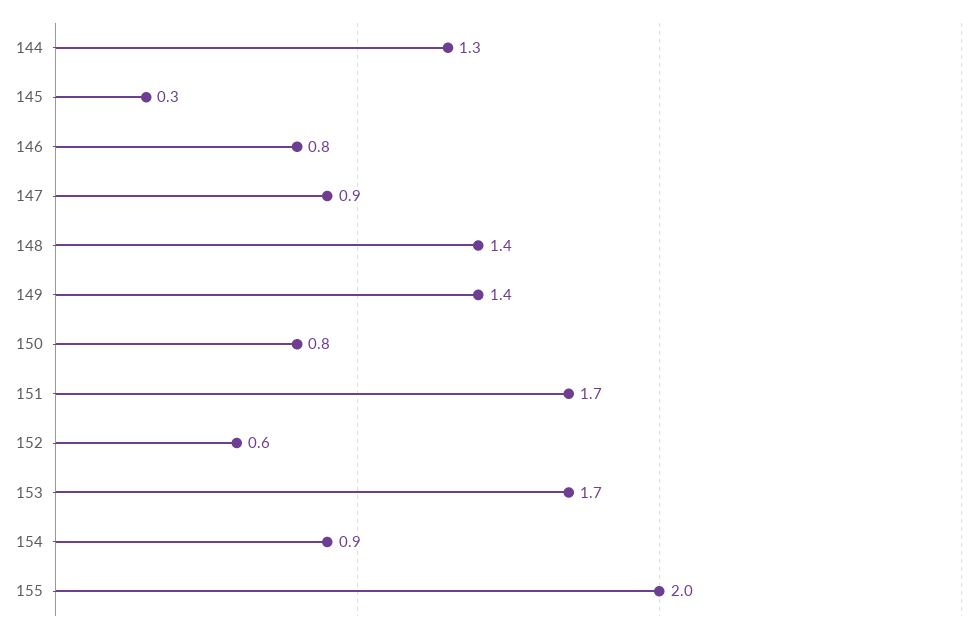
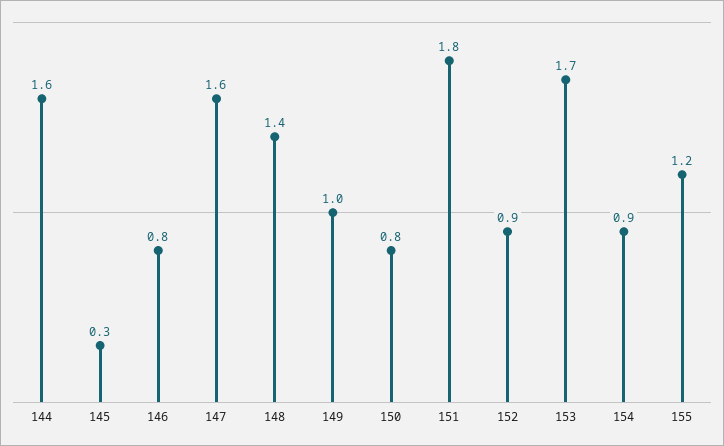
144: 1.3 -> 1.6
147: 0.9 -> 1.6
149: 1.4 -> 1
151: 1.7 -> 1.8
152: 0.6 -> 0.9
155: 2 -> 1.2

